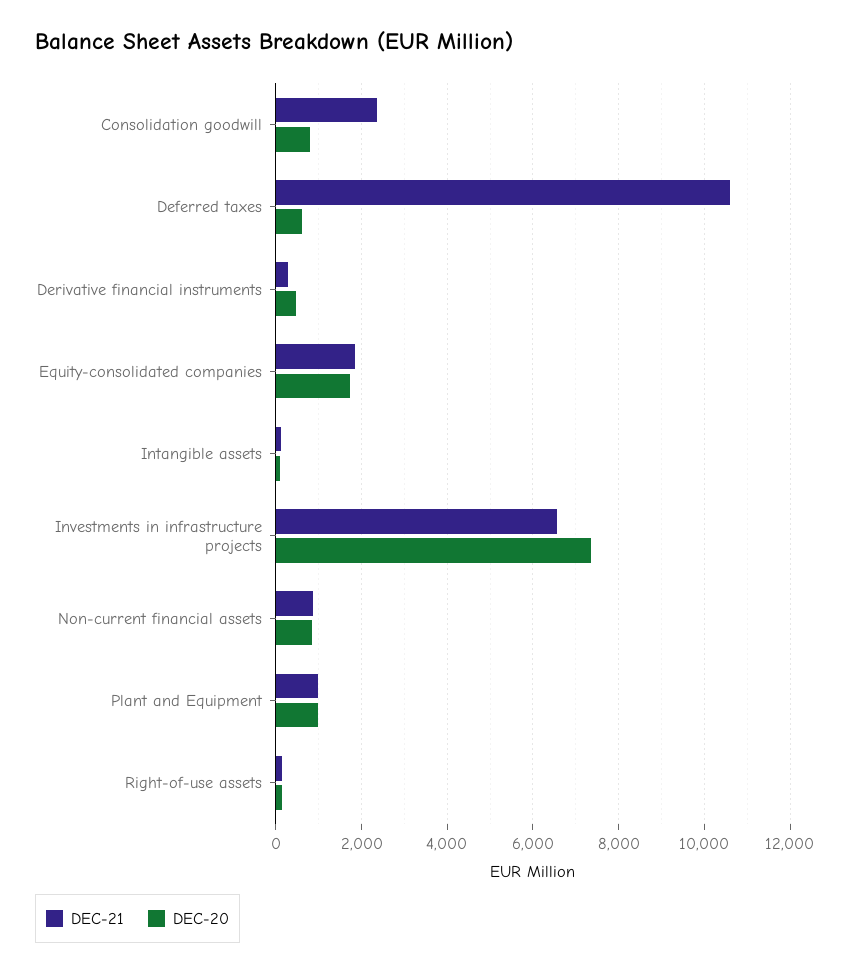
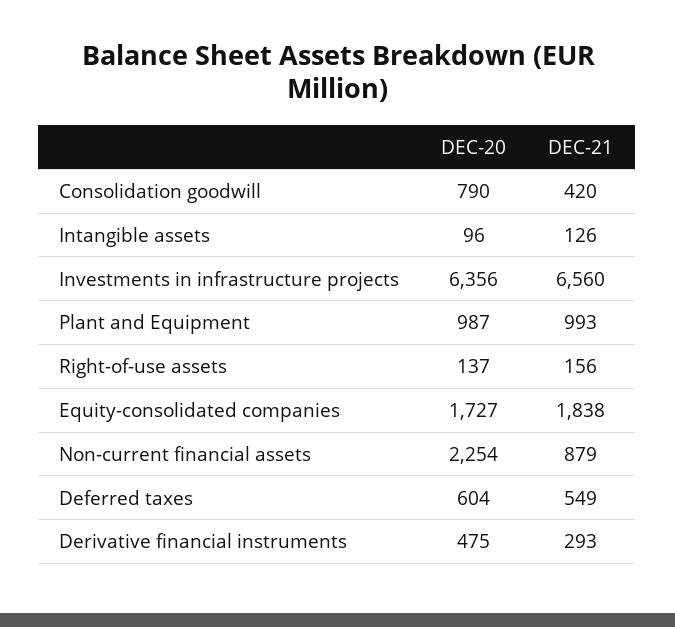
DEC-21, Consolidation goodwill: 2400 -> 420
DEC-21, Deferred taxes: 10600 -> 549
DEC-20, Investments in infrastructure projects: 7400 -> 6356
DEC-20, Non-current financial assets: 800 -> 2254

